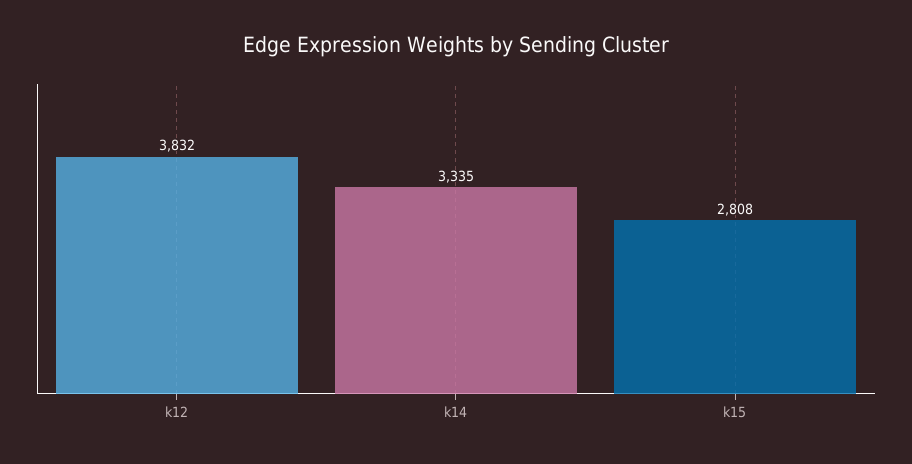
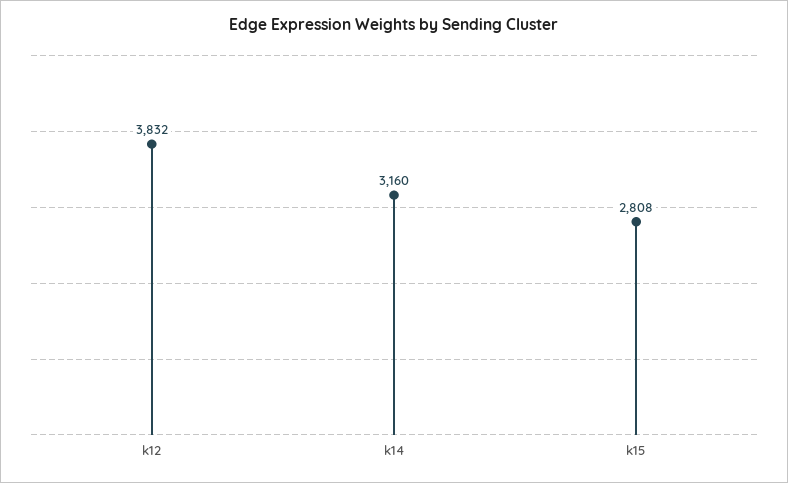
k14: 3335 -> 3160

